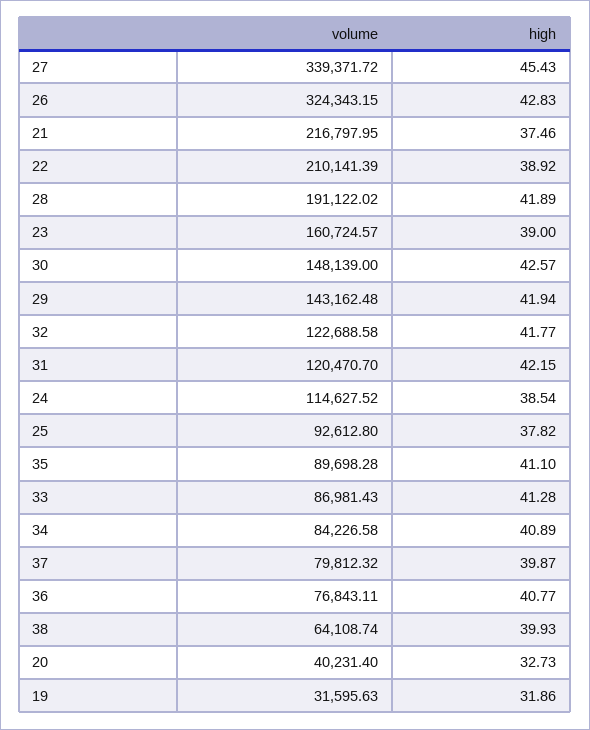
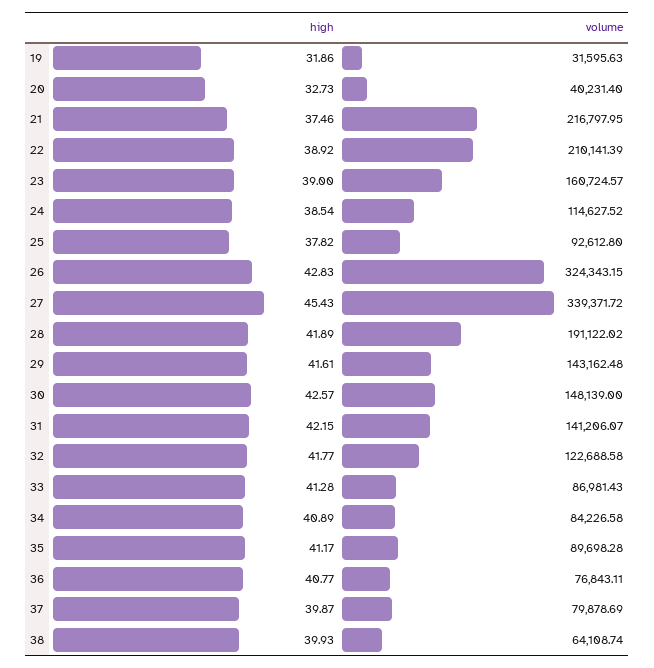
high, 29: 41.94 -> 41.61
volume, 31: 120470.7 -> 141206.07
high, 35: 41.1 -> 41.17
volume, 37: 79812.32 -> 79878.69

